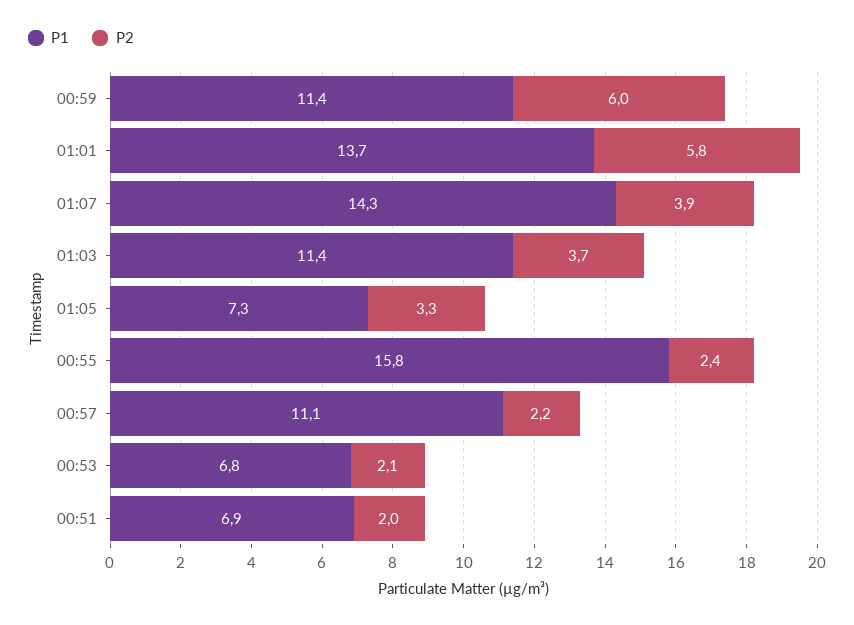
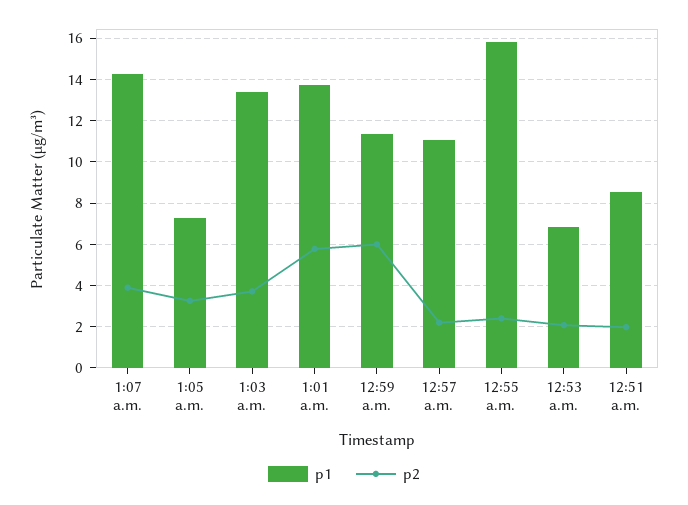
P1, 01:03: 11.4 -> 13.5
P1, 00:51: 6.9 -> 8.5

